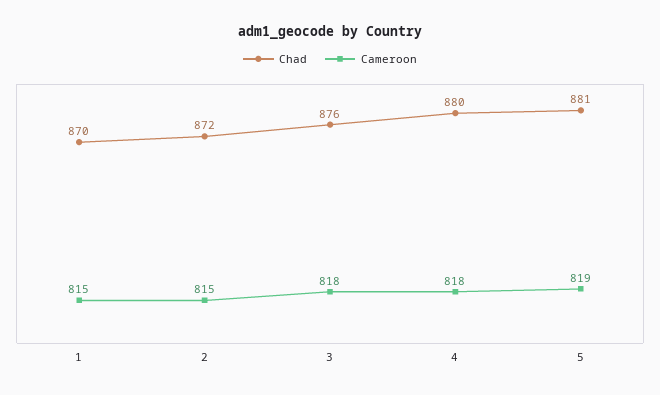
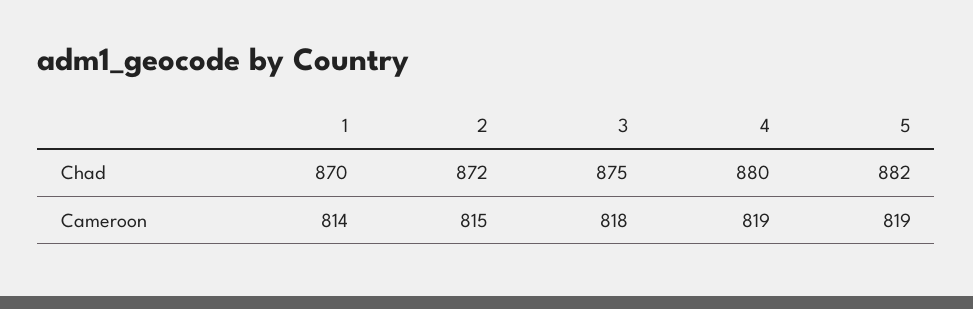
Cameroon, 1: 815 -> 814
Chad, 3: 876 -> 875
Cameroon, 4: 818 -> 819
Chad, 5: 881 -> 882

